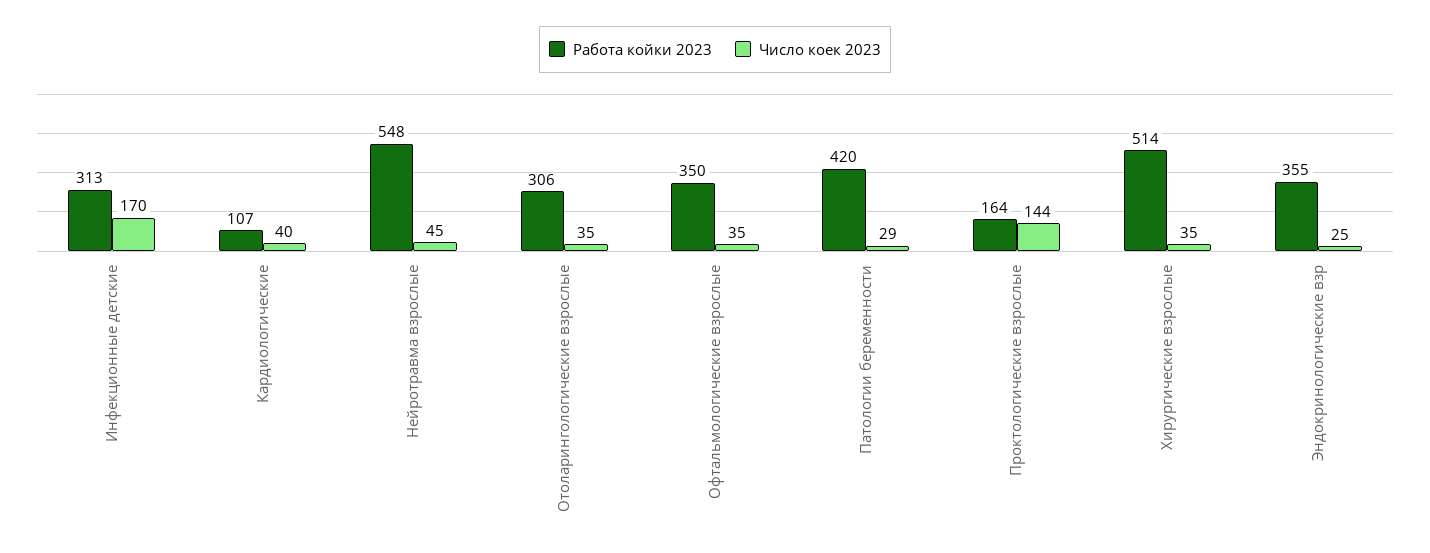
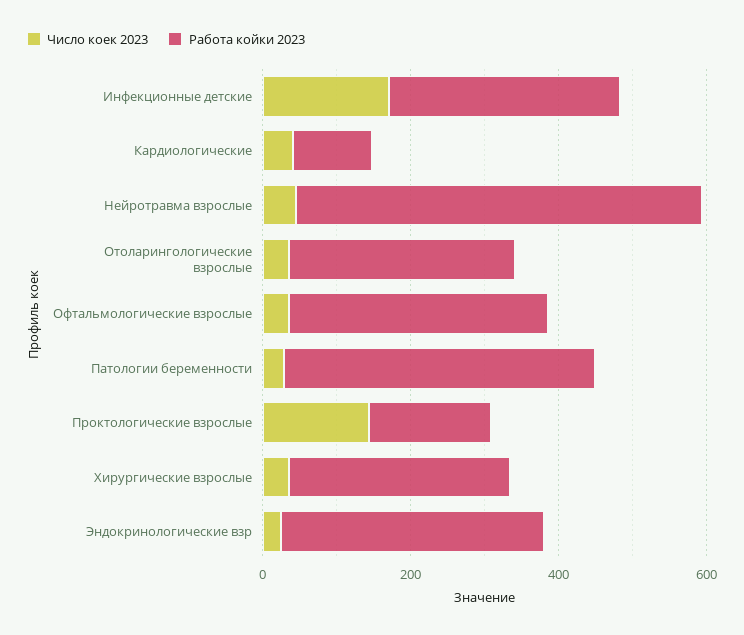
Работа койки 2023, Хирургические взрослые: 514 -> 300

